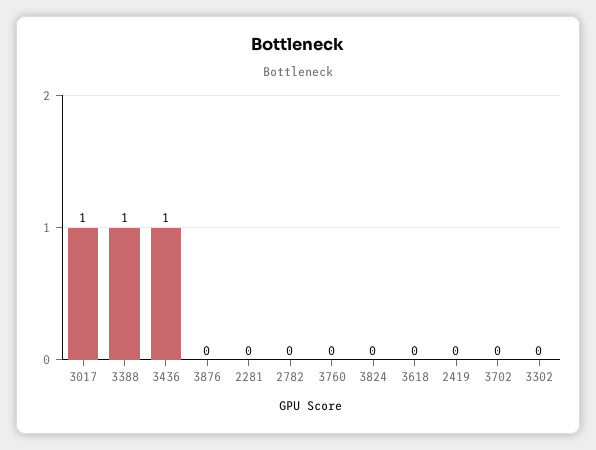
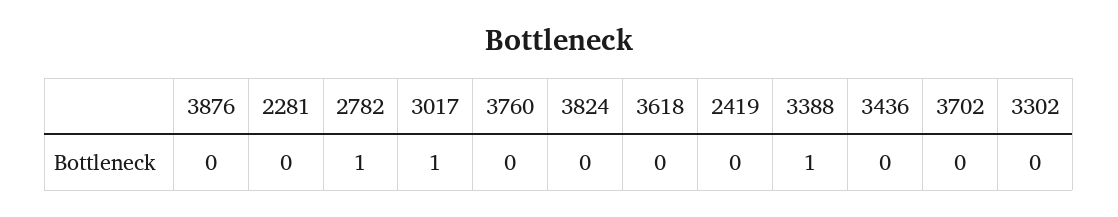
3436: 1 -> 0
2782: 0 -> 1

